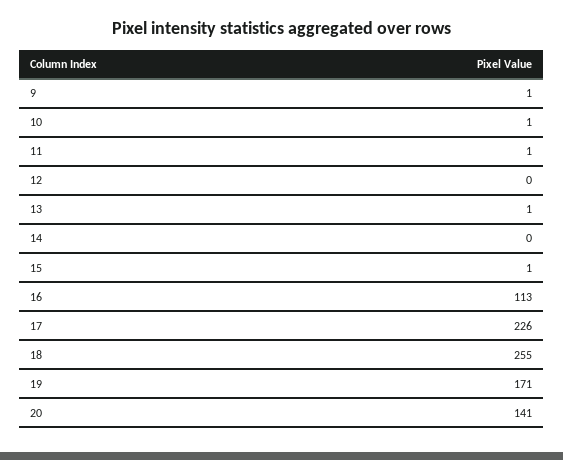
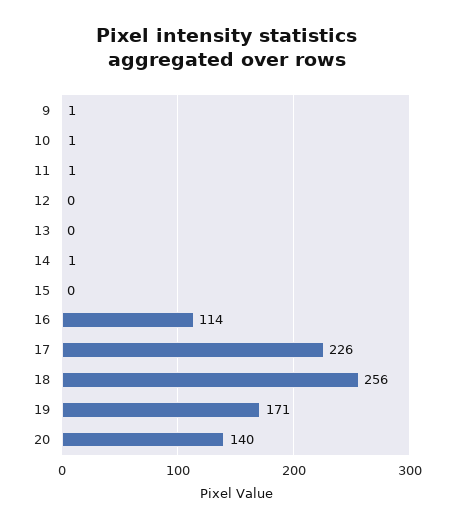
13: 1 -> 0
14: 0 -> 1
15: 1 -> 0
16: 113 -> 114
18: 255 -> 256
20: 141 -> 140

